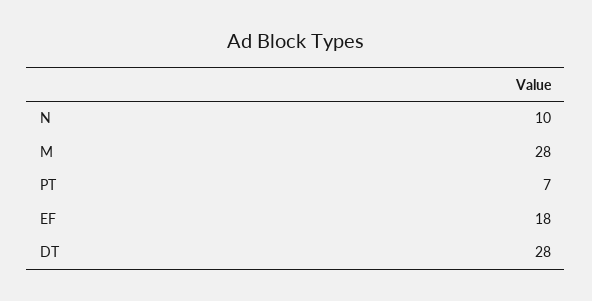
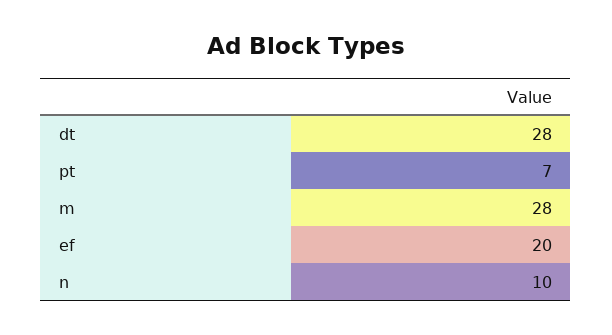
EF: 18 -> 20

